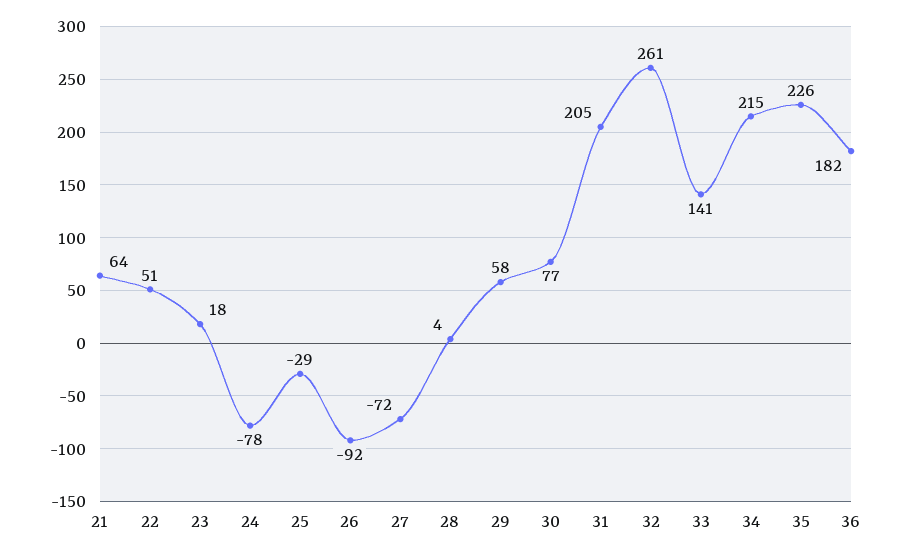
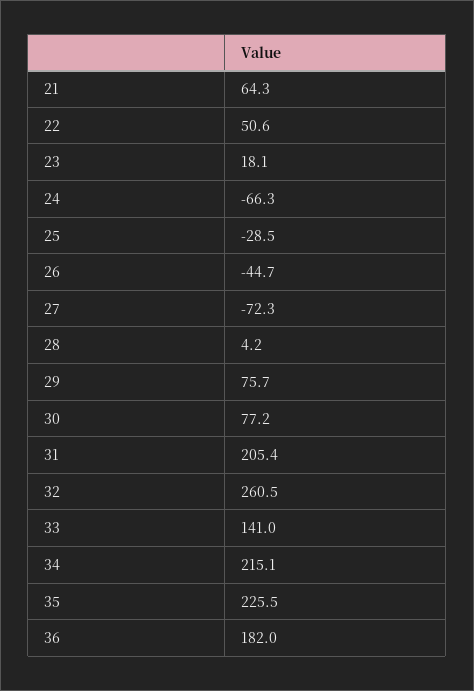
24: -78 -> -66.3
26: -92 -> -44.7
29: 58 -> 75.7

